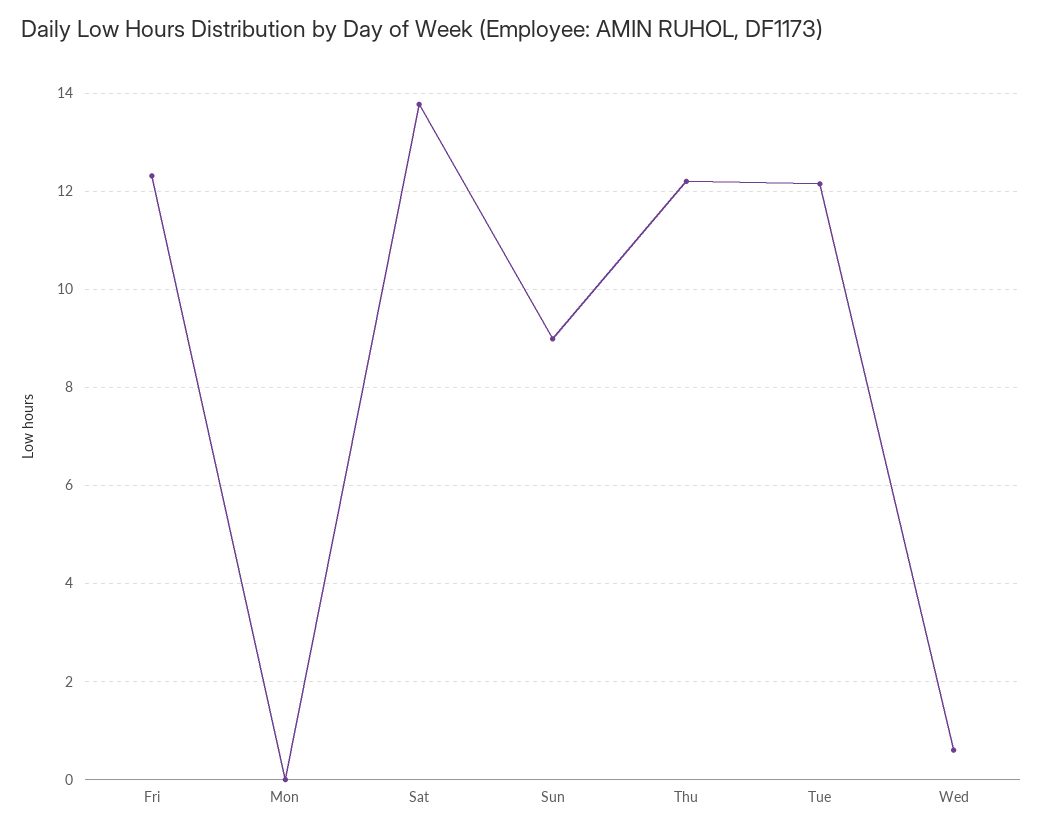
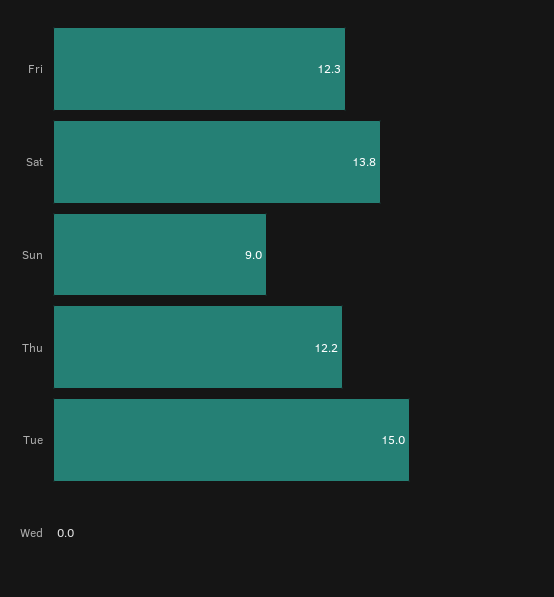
Mon: 0 -> none
Tue: 12.2 -> 15
Wed: 0.6 -> 0

